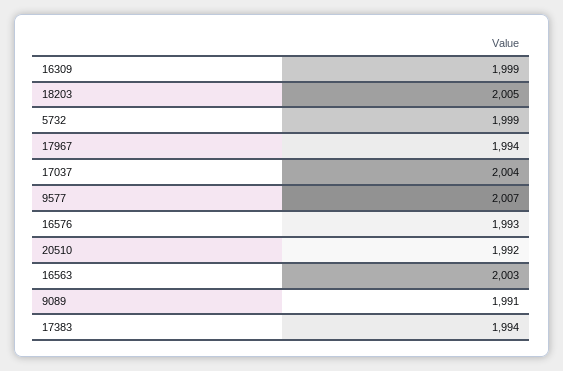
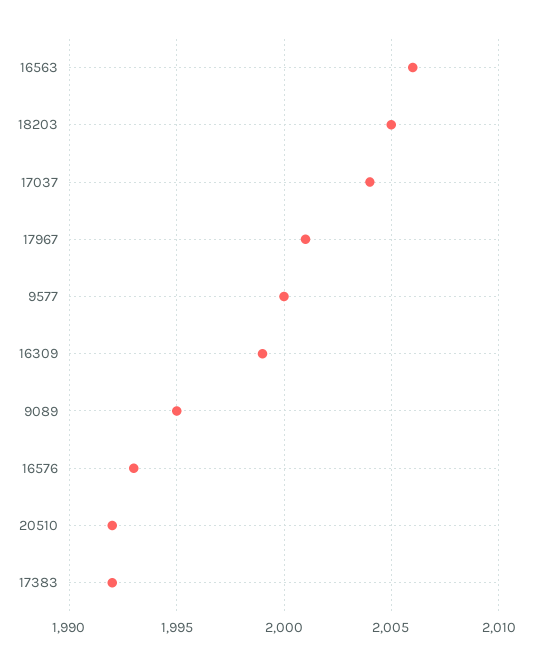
5732: 1999 -> none
17967: 1994 -> 2001
9577: 2007 -> 2000
16563: 2003 -> 2006
9089: 1991 -> 1995
17383: 1994 -> 1992

